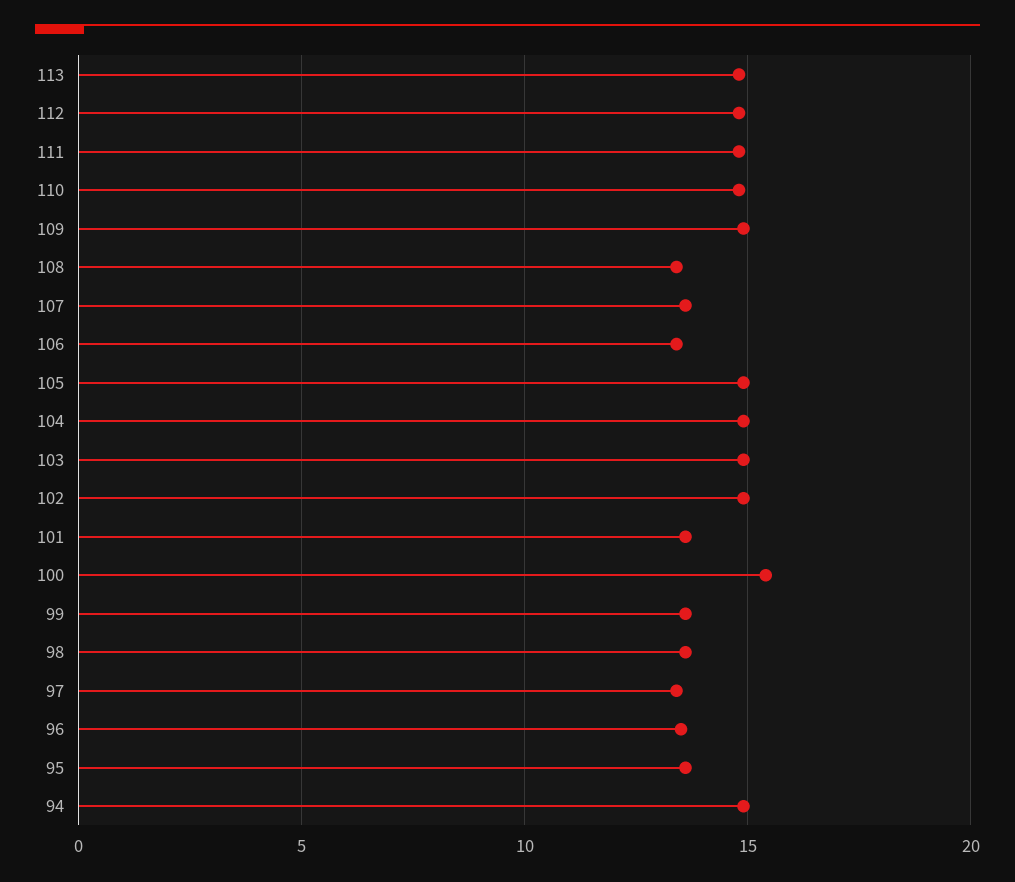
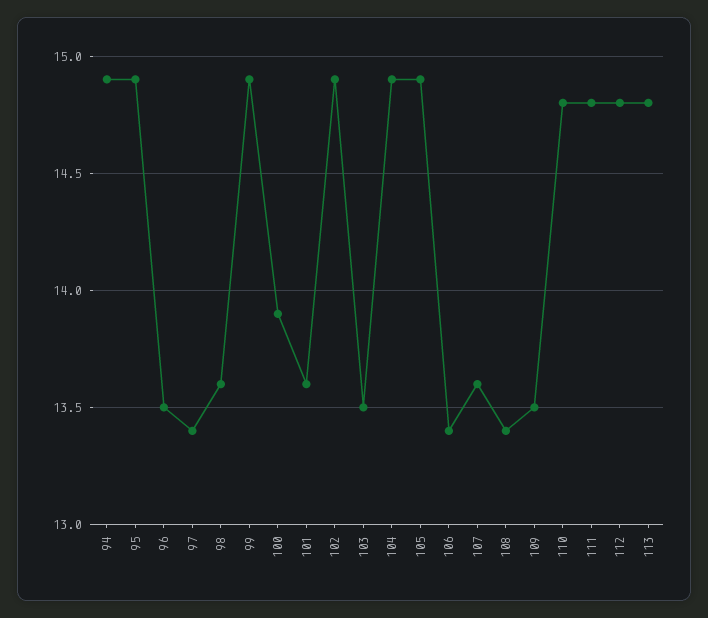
109: 15 -> 13.5
103: 15 -> 13.5
100: 15.5 -> 13.9
99: 13.5 -> 14.9
95: 13.5 -> 14.9

